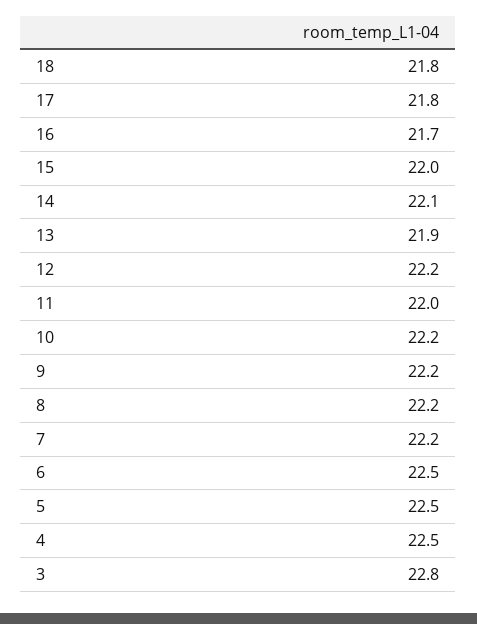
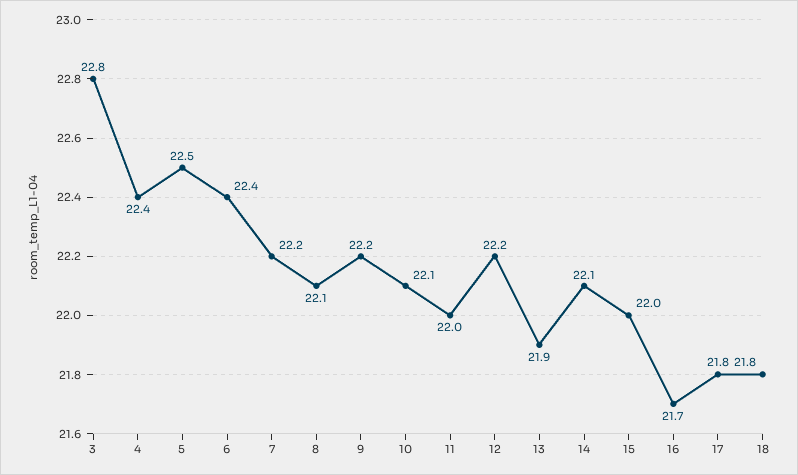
10: 22.2 -> 22.1
8: 22.2 -> 22.1
6: 22.5 -> 22.4
4: 22.5 -> 22.4

